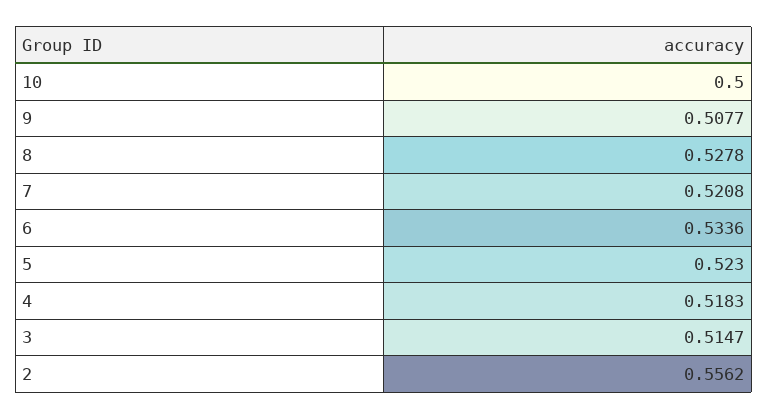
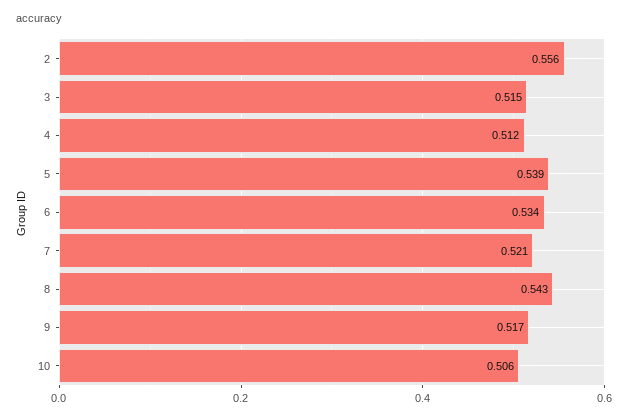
10: 0.5 -> 0.506
9: 0.5077 -> 0.517
8: 0.5278 -> 0.543
5: 0.523 -> 0.539
4: 0.5183 -> 0.512

